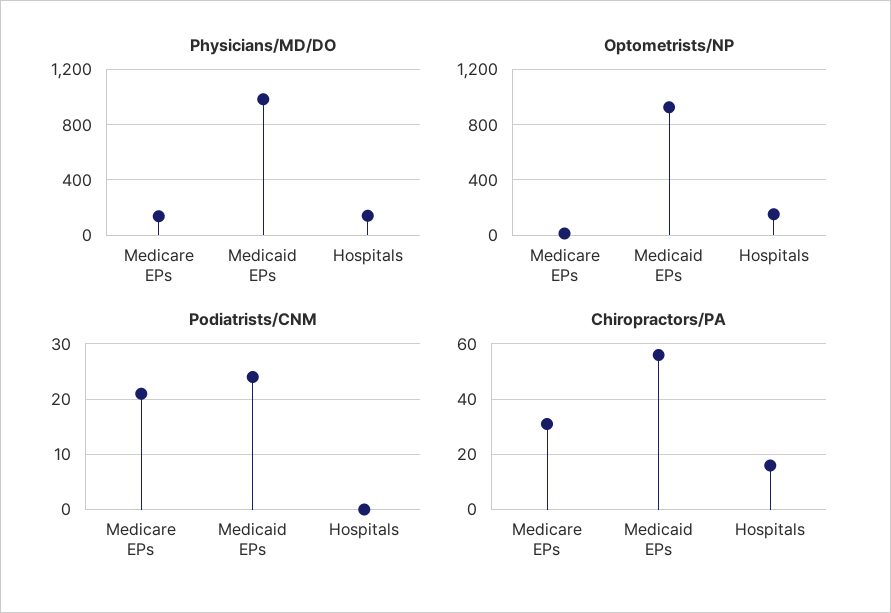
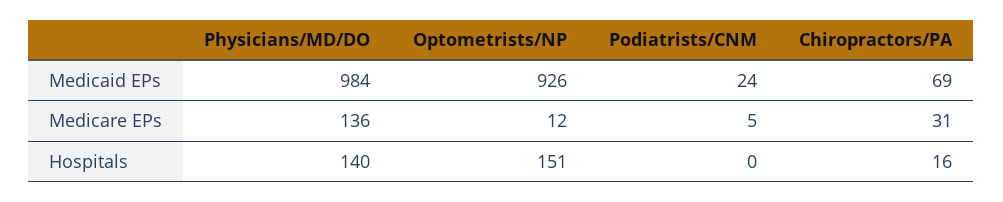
Podiatrists/CNM, Medicare EPs: 20 -> 5
Chiropractors/PA, Medicaid EPs: 55 -> 69

